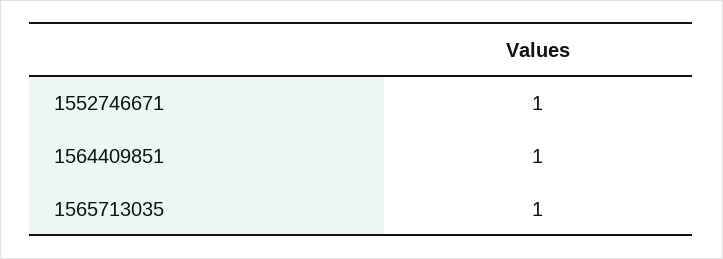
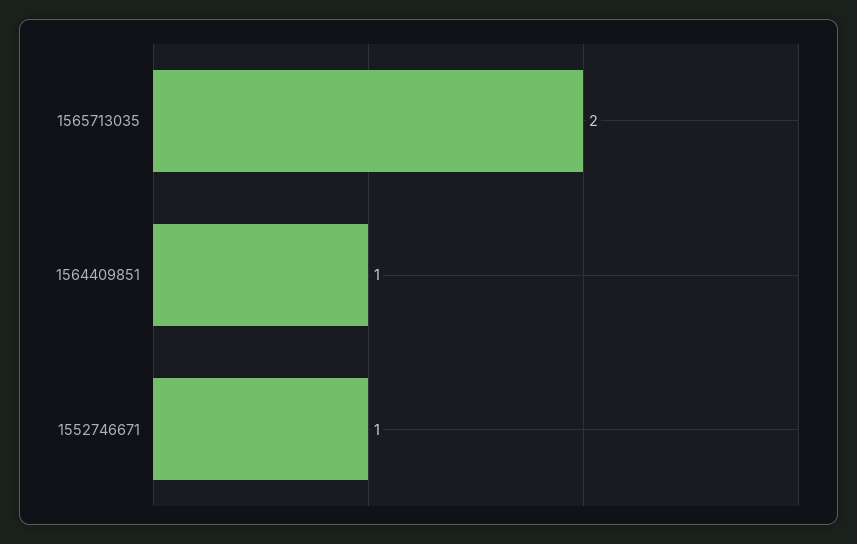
1565713035: 1 -> 2

